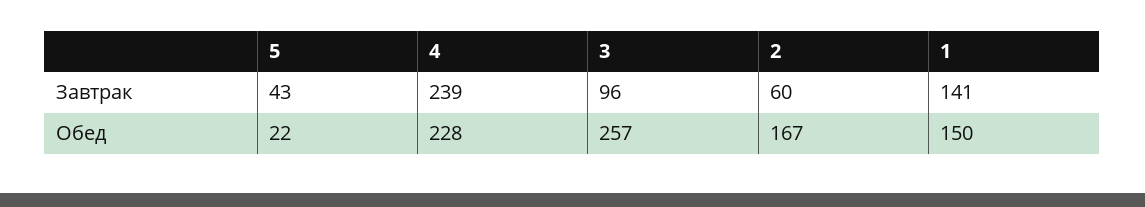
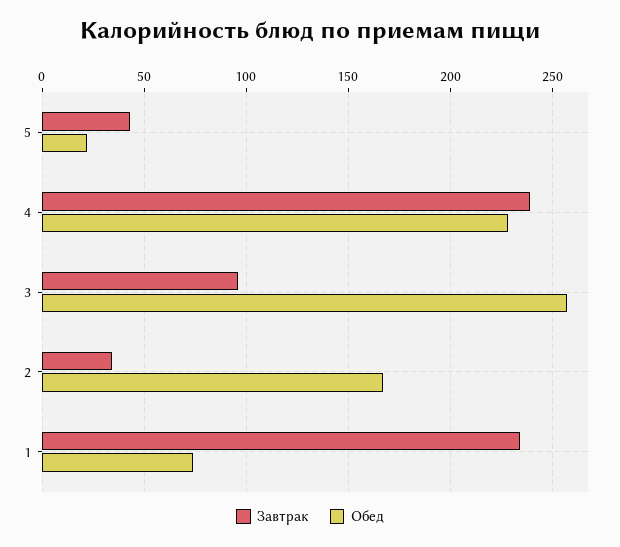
Завтрак, 2: 60 -> 35
Завтрак, 1: 141 -> 235
Обед, 1: 150 -> 75

